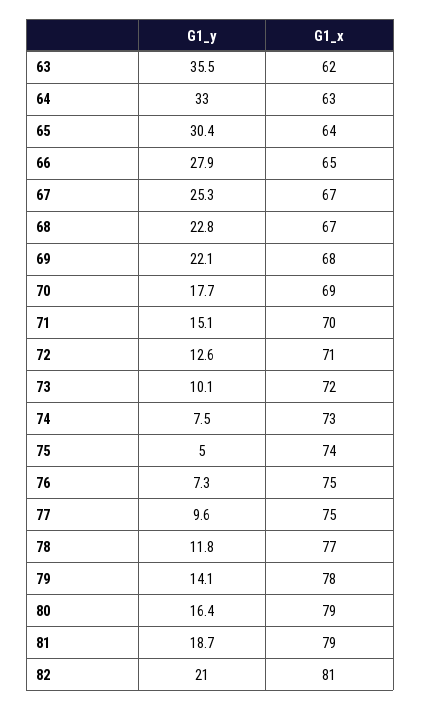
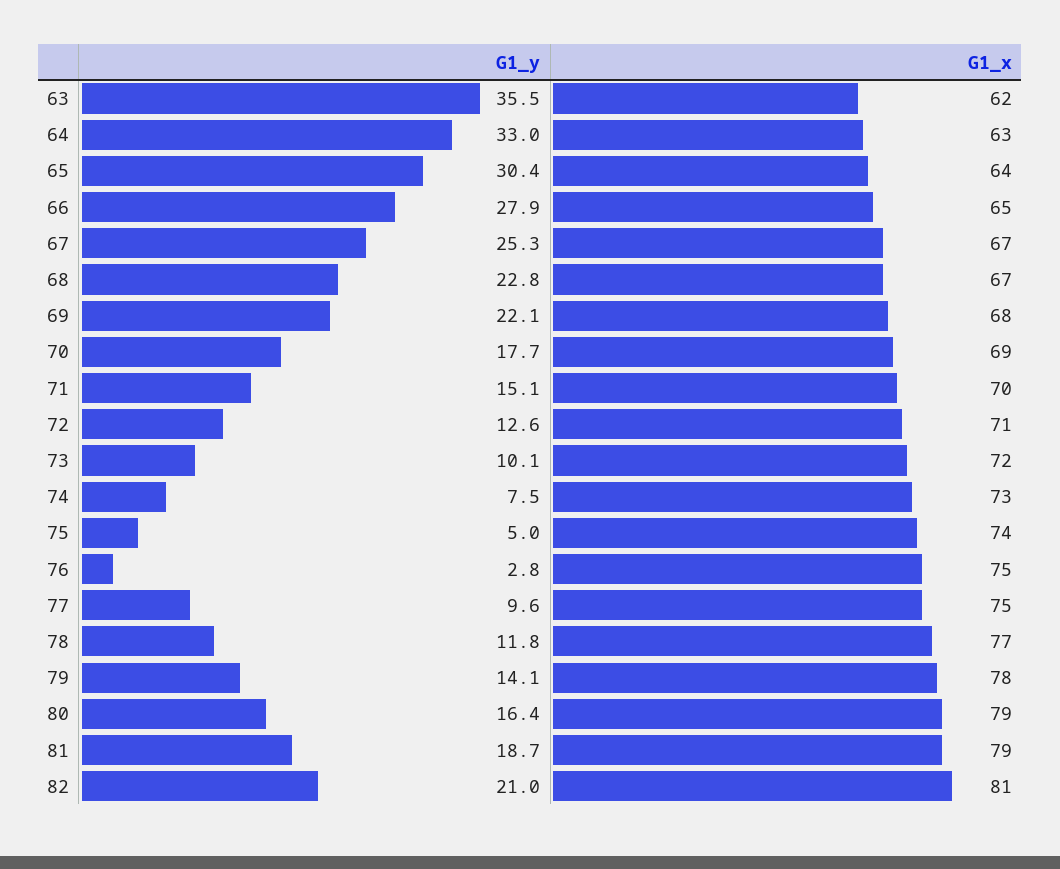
G1_y, 76: 7.3 -> 2.8

